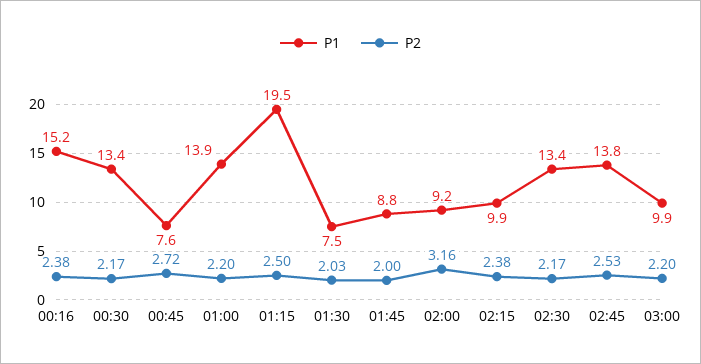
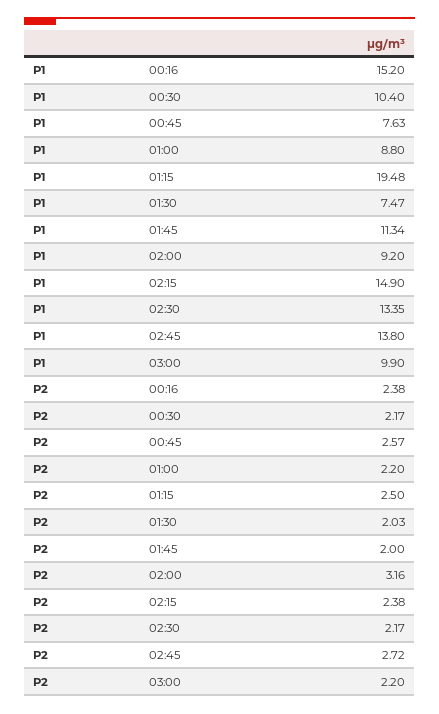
P1, 00:30: 13.4 -> 10.4
P2, 00:45: 2.72 -> 2.57
P1, 01:00: 13.9 -> 8.8
P1, 01:45: 8.8 -> 11.34
P1, 02:15: 9.9 -> 14.9
P2, 02:45: 2.53 -> 2.72

